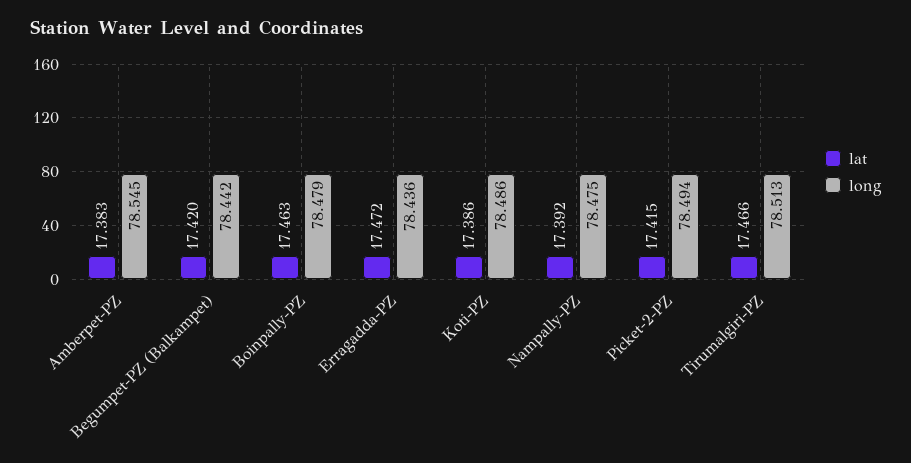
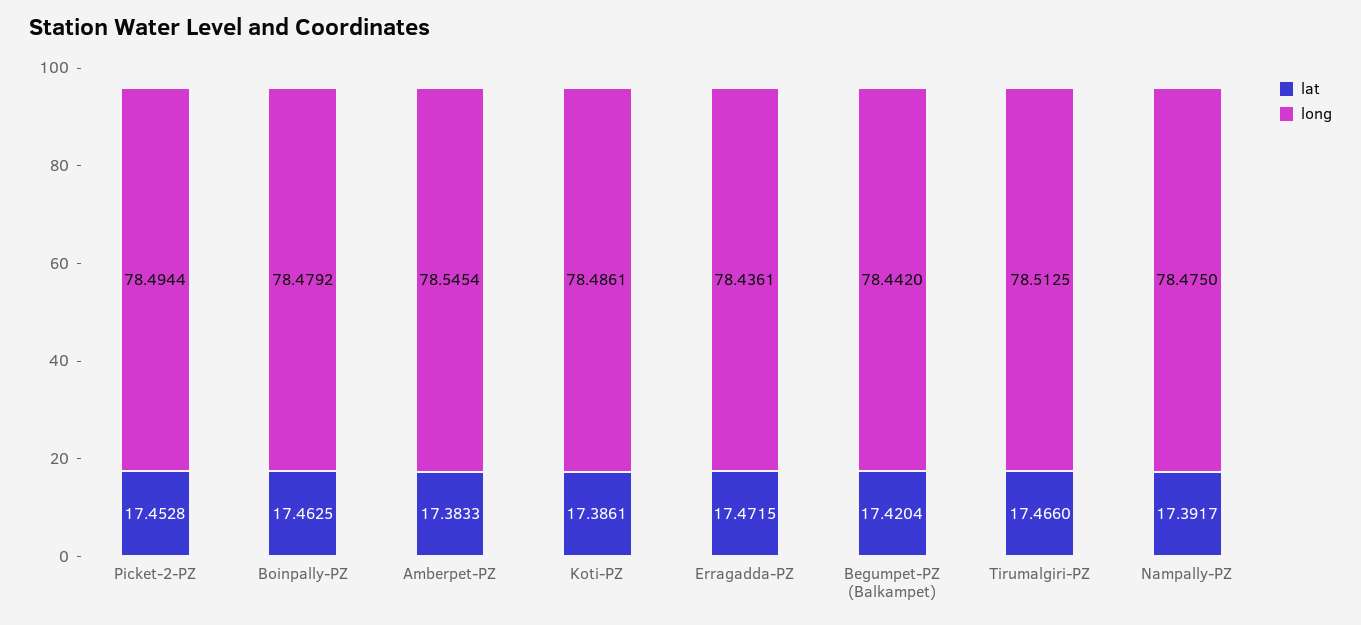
lat, Picket-2-PZ: 17.415 -> 17.4528

